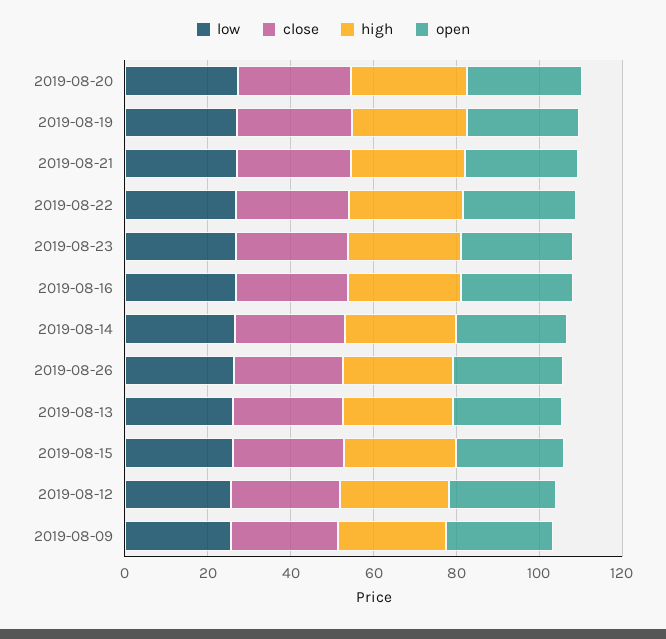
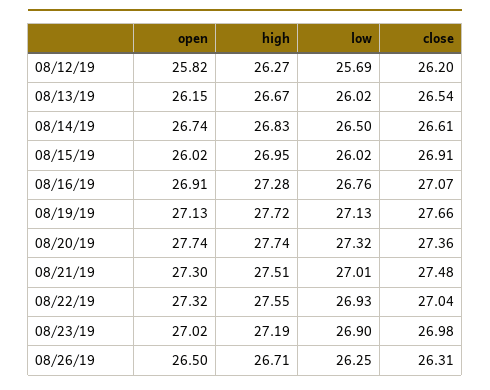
low, 2019-08-09: 25 -> none
close, 2019-08-09: 25 -> none
high, 2019-08-09: 25 -> none
open, 2019-08-09: 25 -> none

